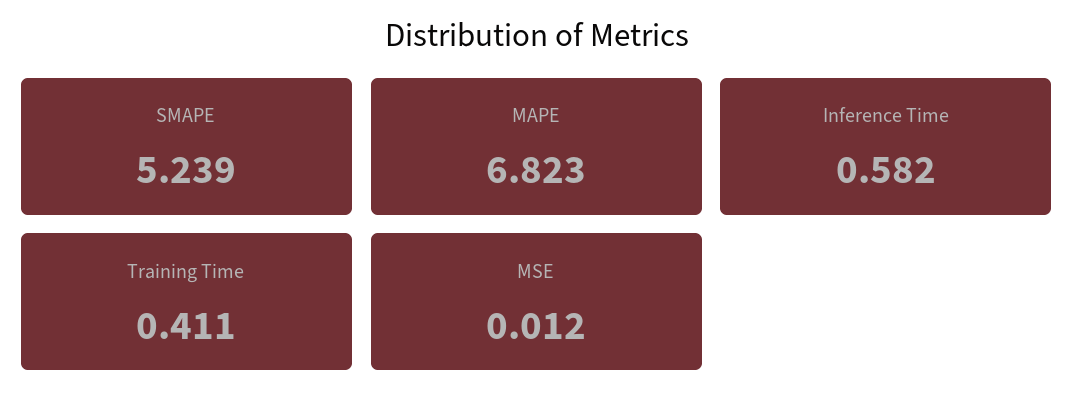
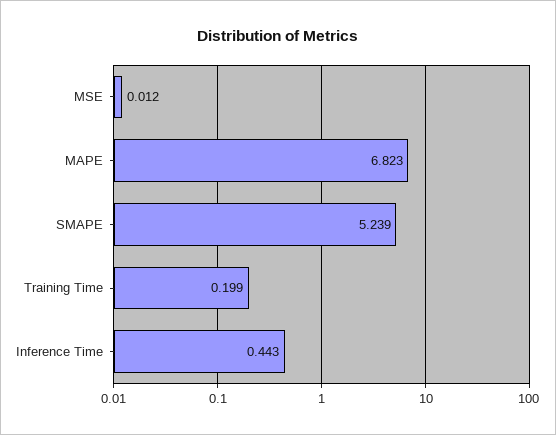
Inference Time: 0.582 -> 0.443
Training Time: 0.411 -> 0.199

